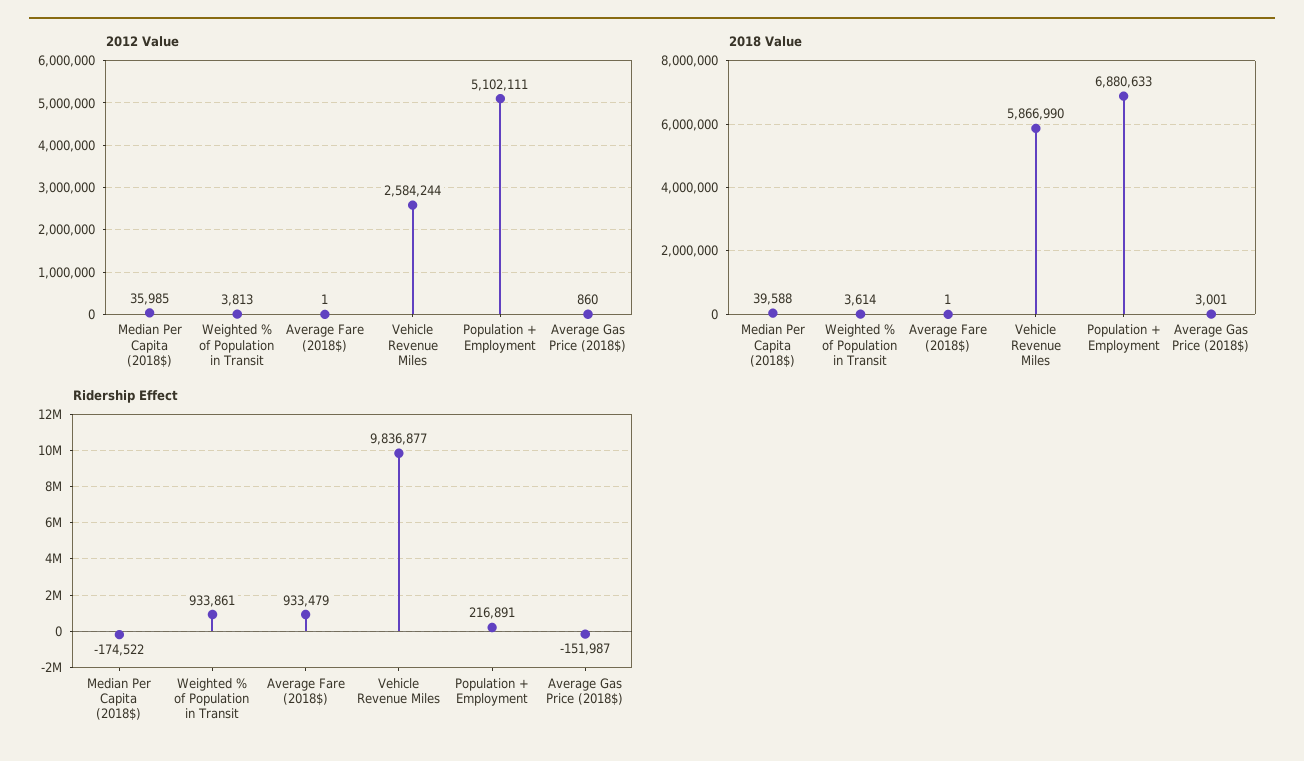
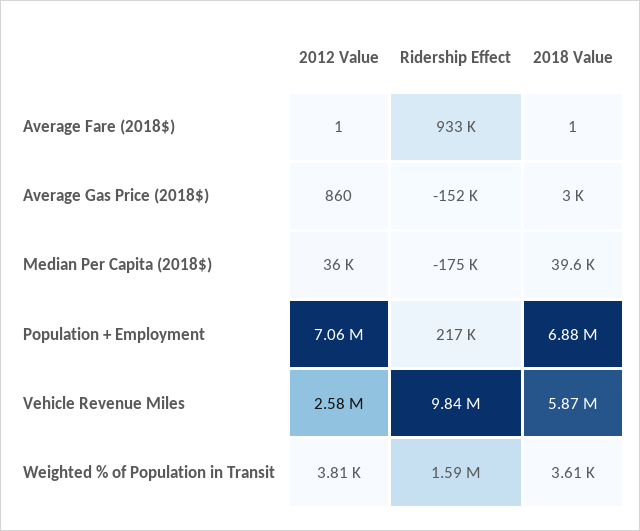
2012 Value, Population + Employment: 5102111 -> 7060000
Ridership Effect, Weighted % of Population in Transit: 933861 -> 1590000

